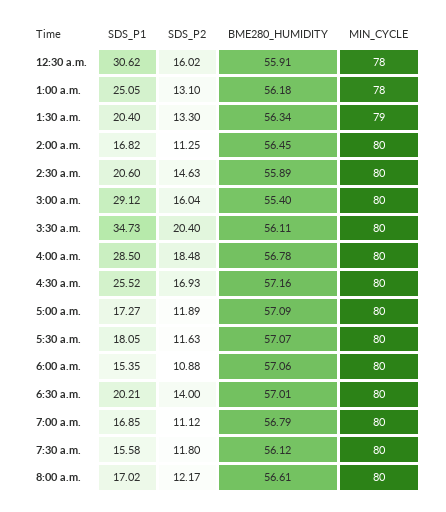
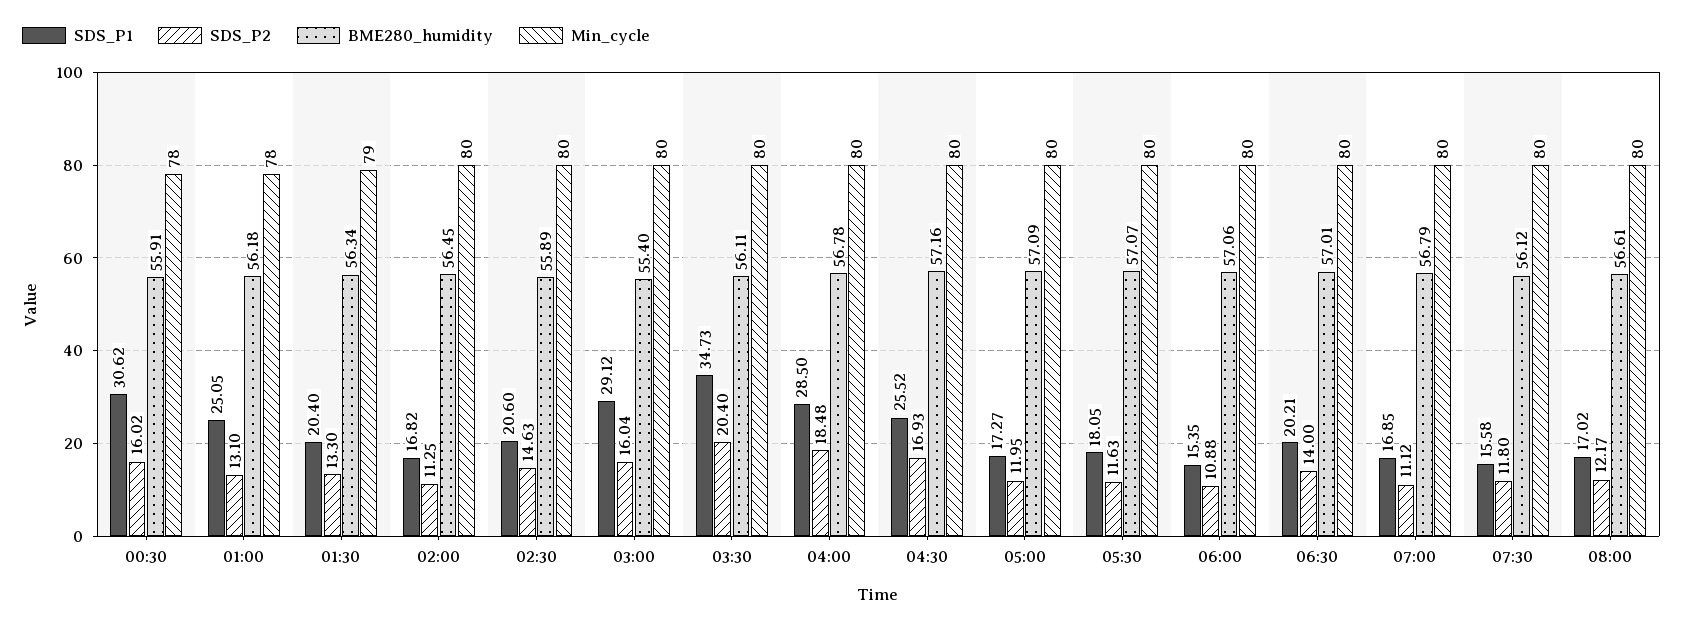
SDS_P2, 5:00 a.m.: 11.89 -> 11.95

